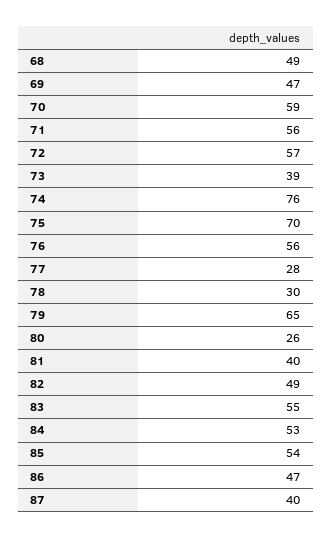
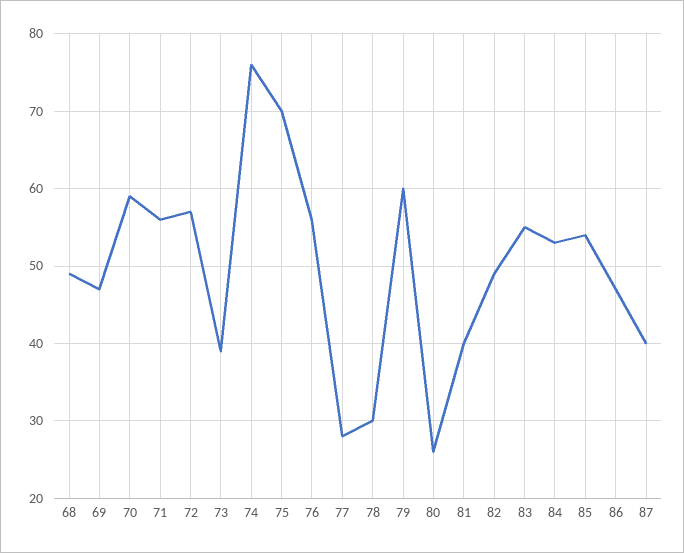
79: 65 -> 60

